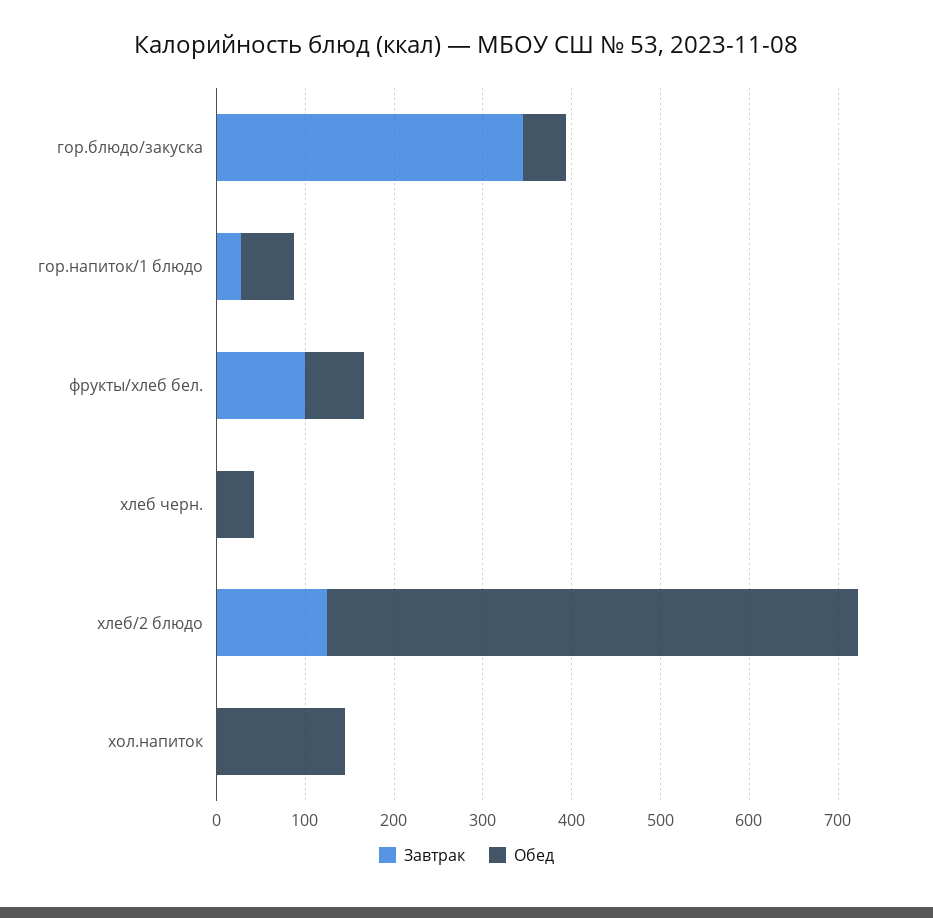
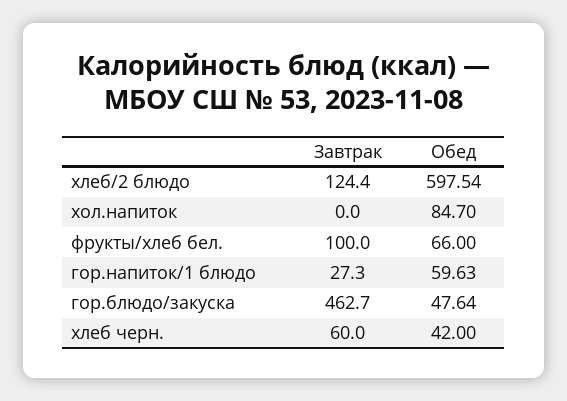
Завтрак, гор.блюдо/закуска: 340 -> 462.7
Завтрак, хлеб черн.: 0 -> 60
Обед, хол.напиток: 140 -> 84.7

